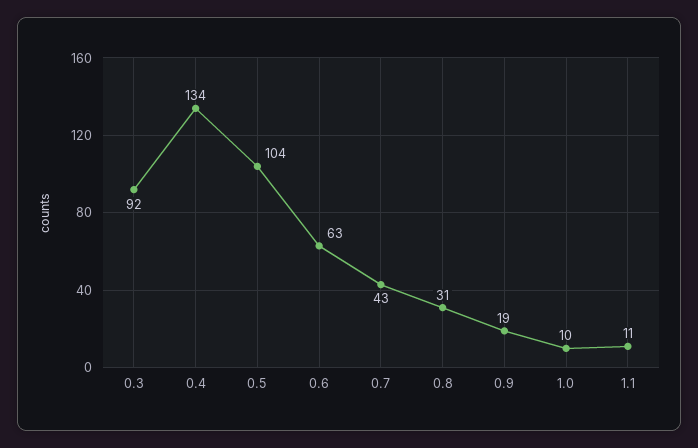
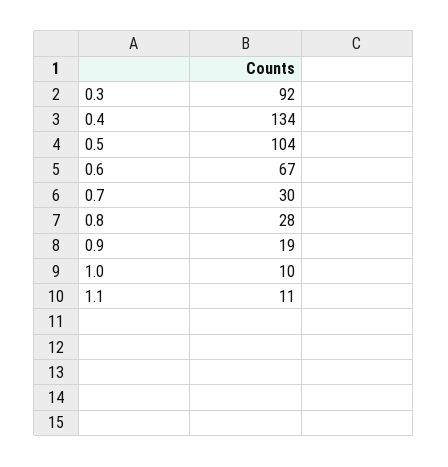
0.6: 63 -> 67
0.7: 43 -> 30
0.8: 31 -> 28

